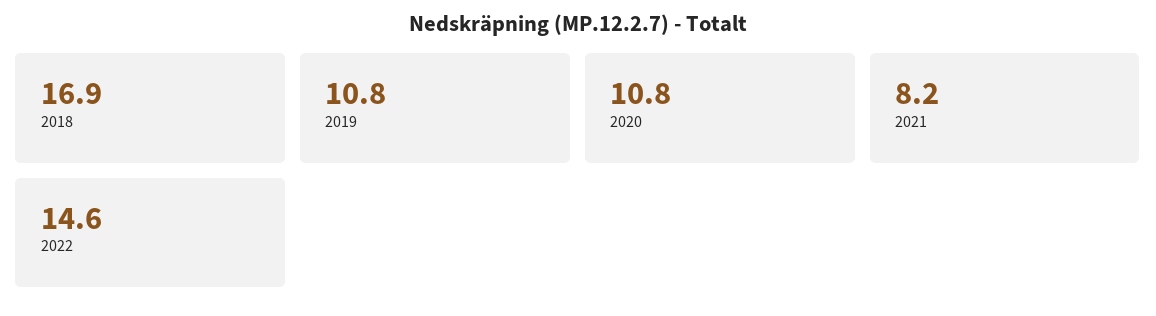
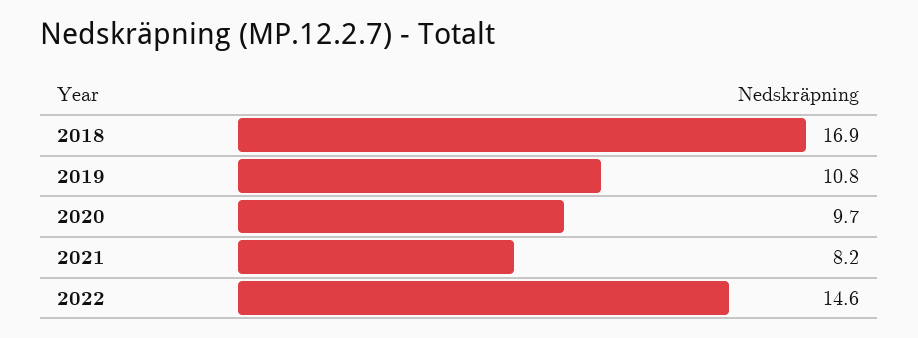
2020: 10.8 -> 9.7

